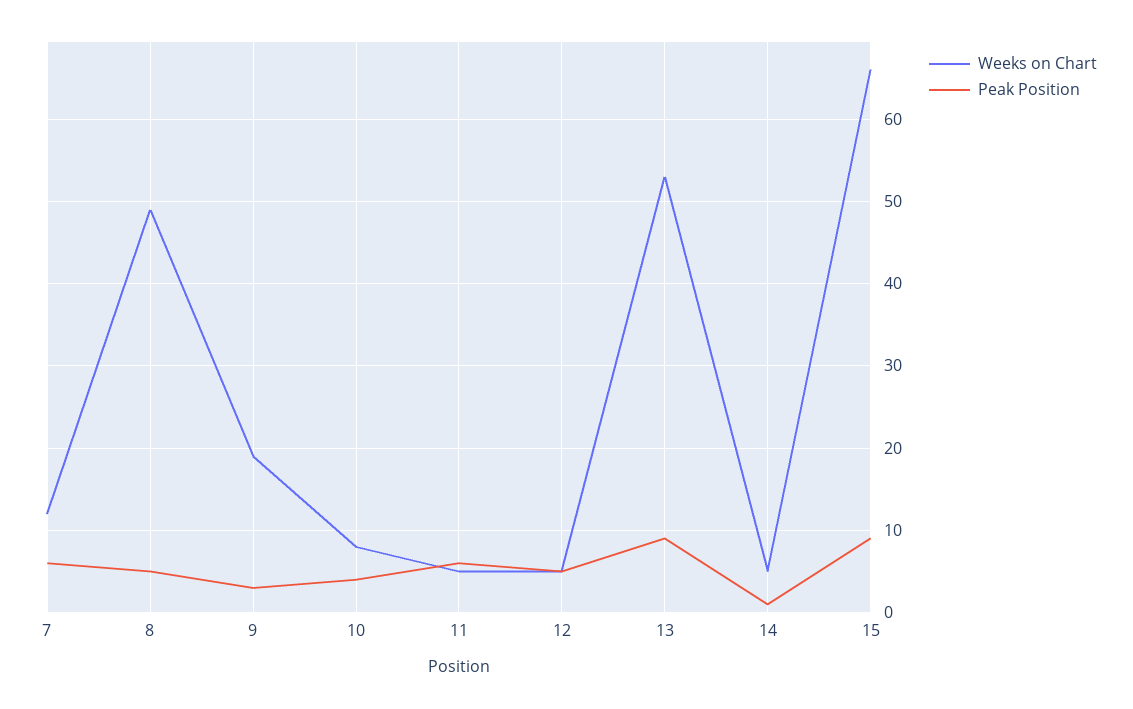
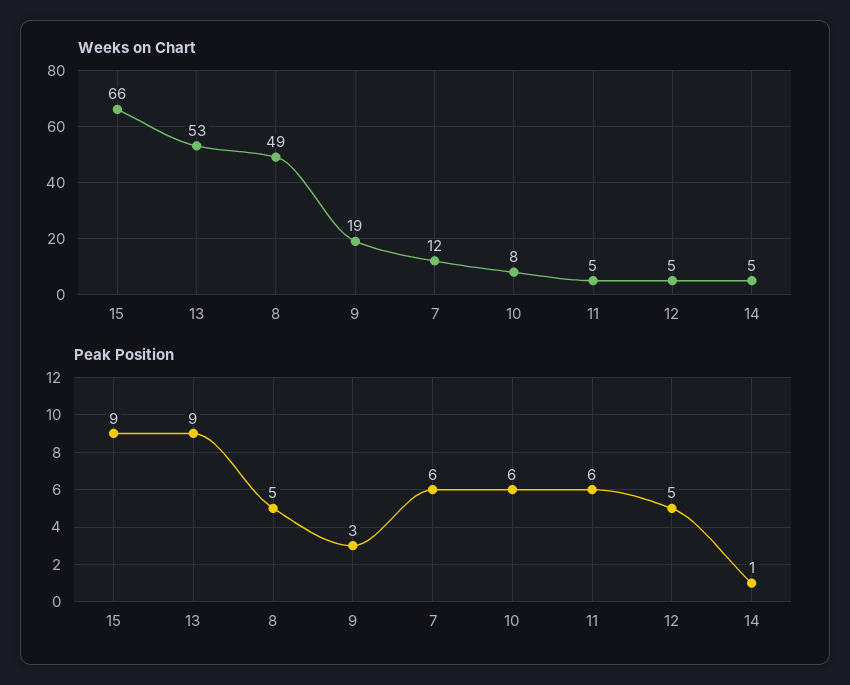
Peak Position, 10: 4 -> 6

